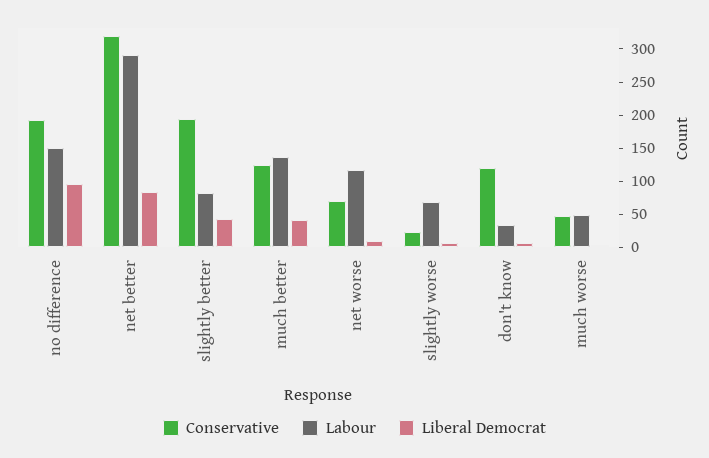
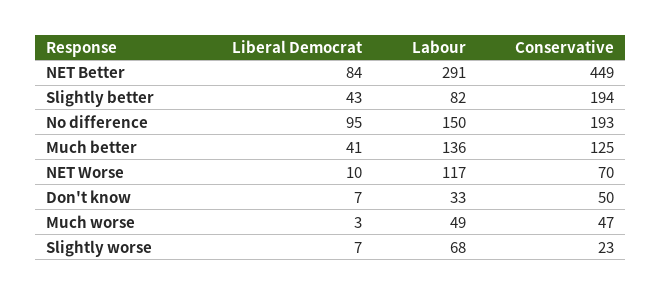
Conservative, net better: 325 -> 449
Conservative, don't know: 125 -> 50

